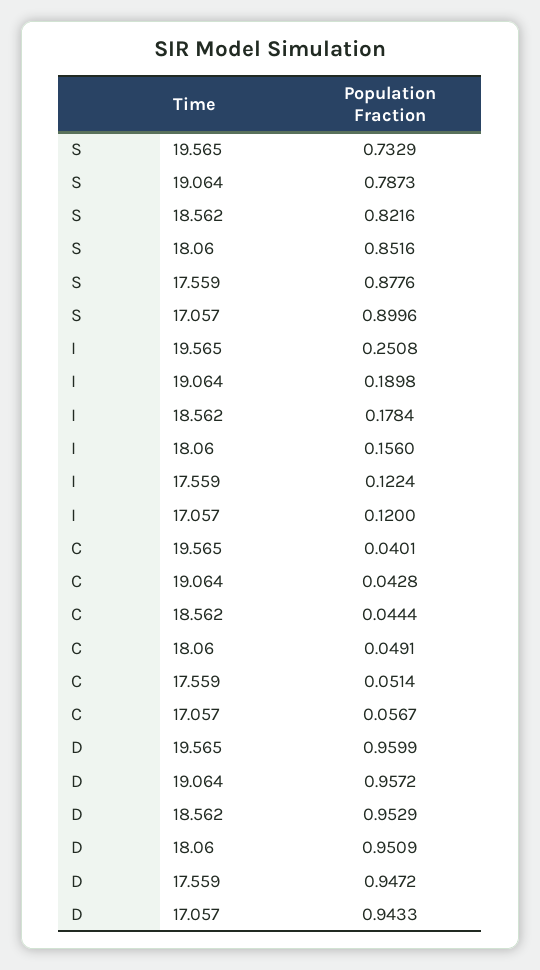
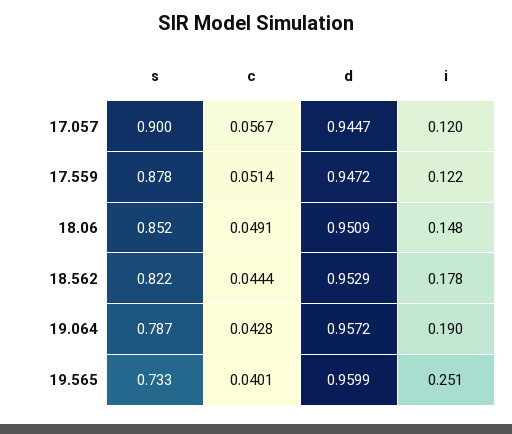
I, 18.06: 0.156 -> 0.148
D, 17.057: 0.9433 -> 0.9447

